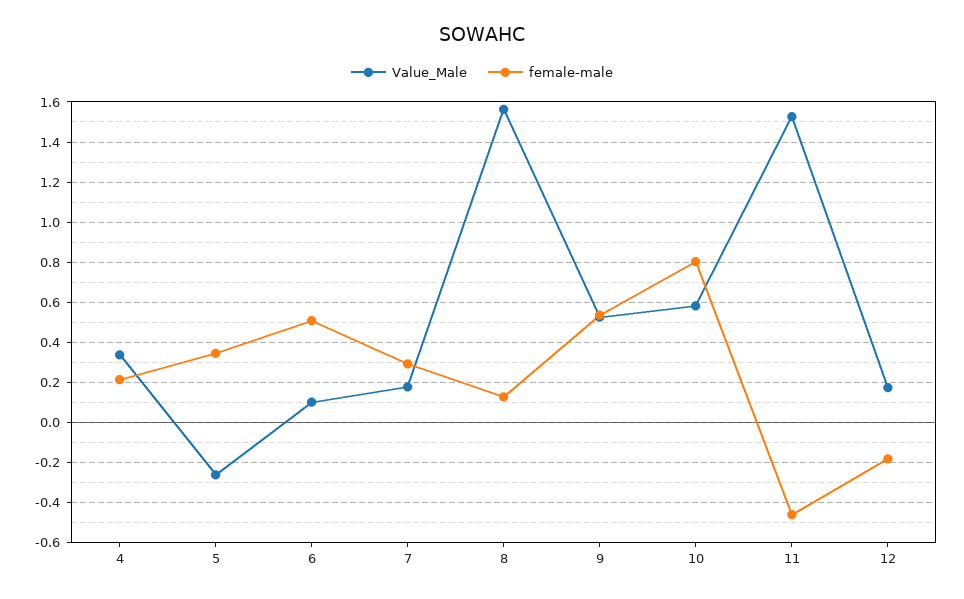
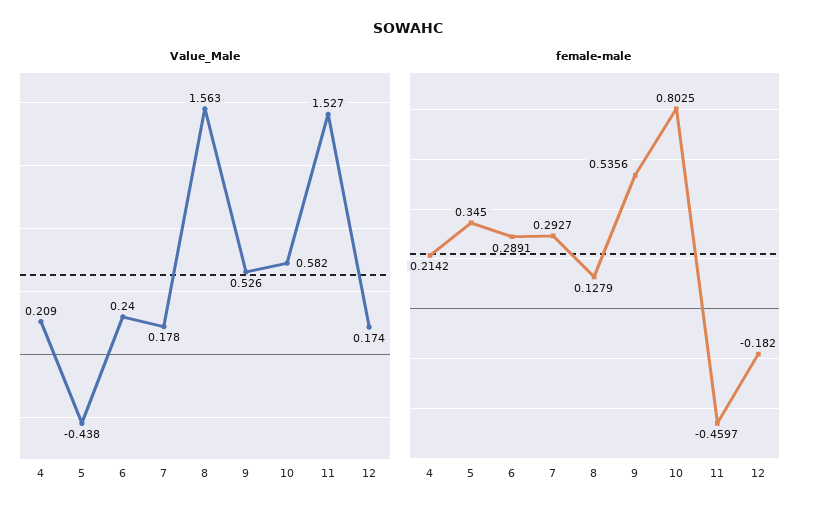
Value_Male, 4: 0.35 -> 0.209
Value_Male, 5: -0.25 -> -0.438
Value_Male, 6: 0.1 -> 0.24
female-male, 6: 0.5 -> 0.2891

